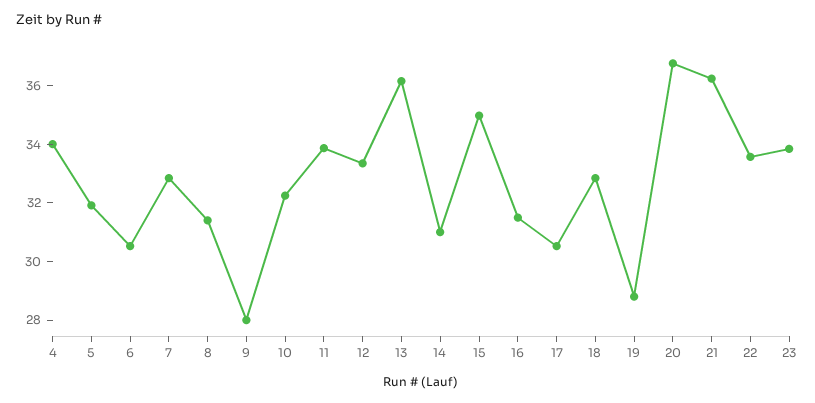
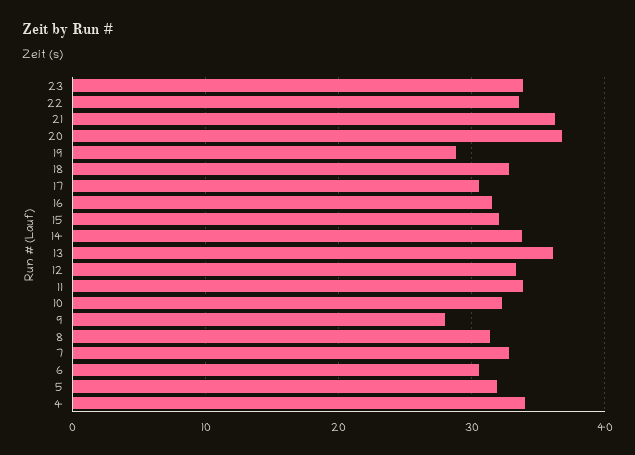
14: 31 -> 34
15: 35 -> 32

